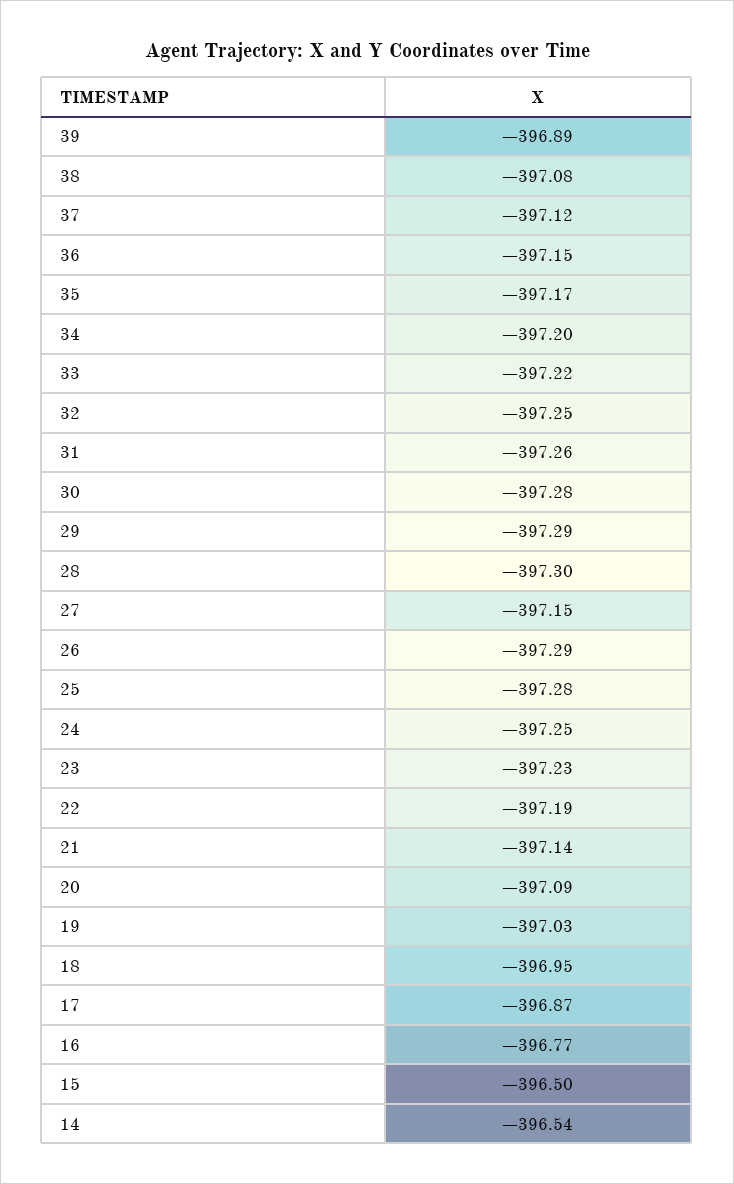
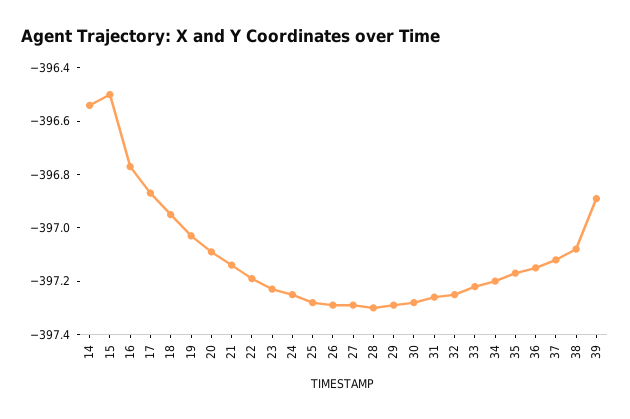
27: -397.15 -> -397.3

